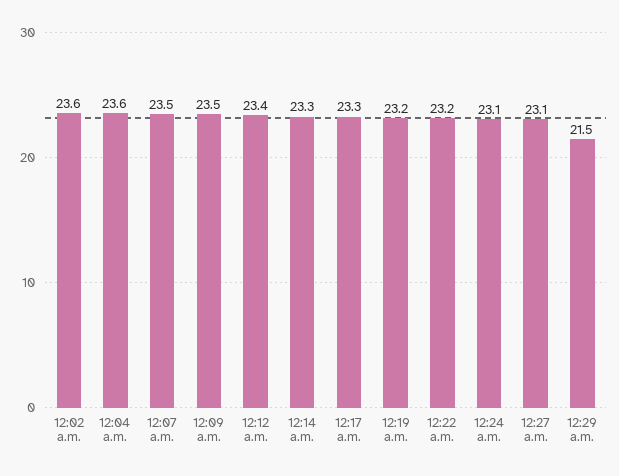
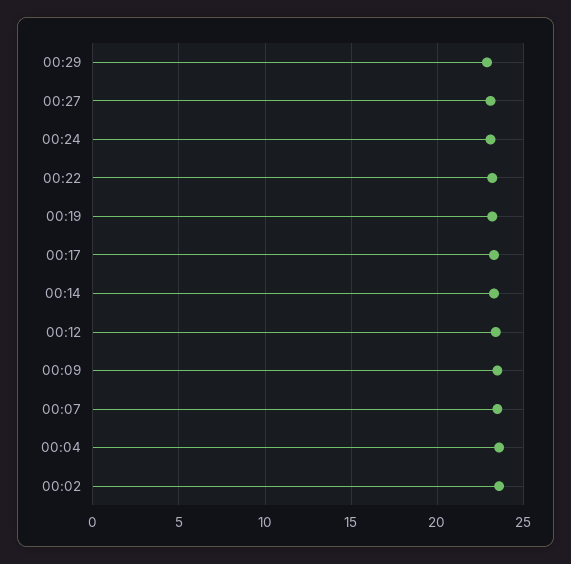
12:29 a.m.: 21.5 -> 23

